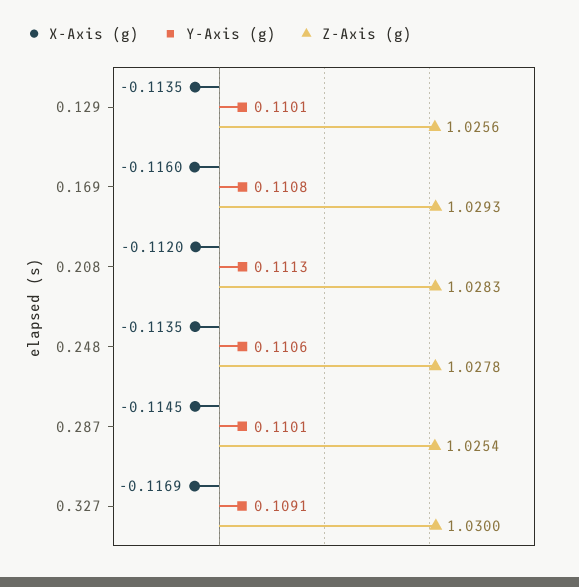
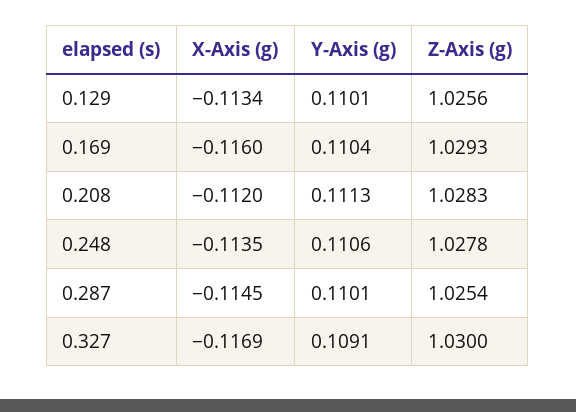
X-Axis (g), 0.129: -0.1135 -> -0.1134
Y-Axis (g), 0.169: 0.1108 -> 0.1104

